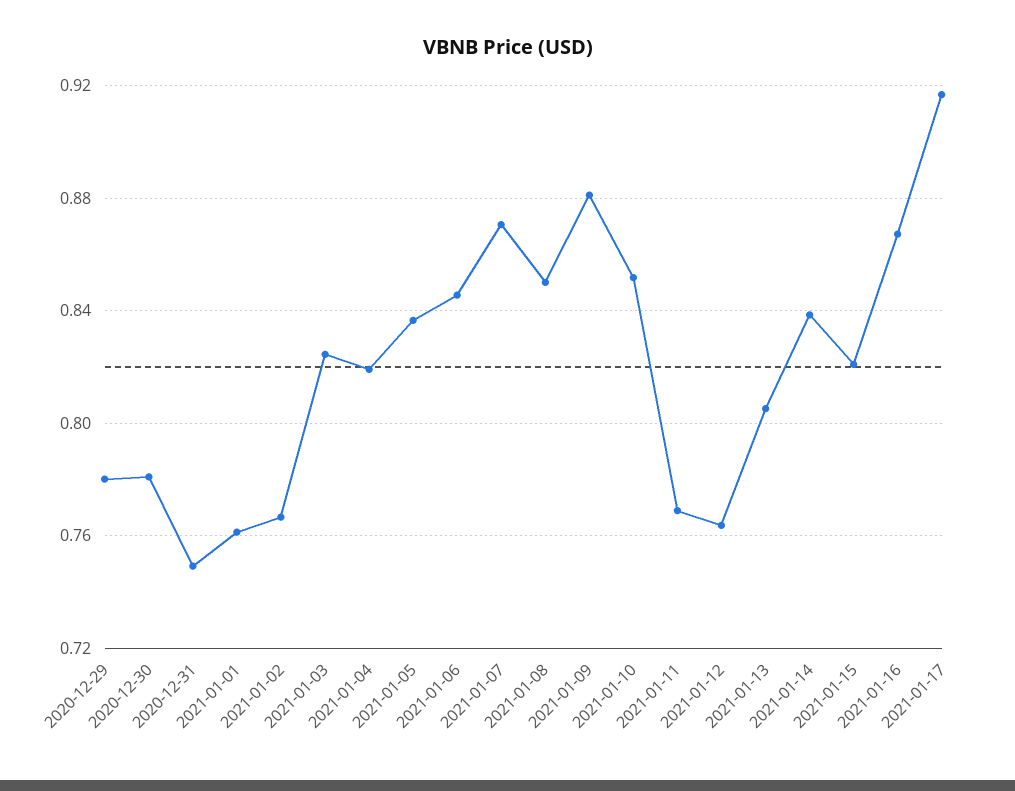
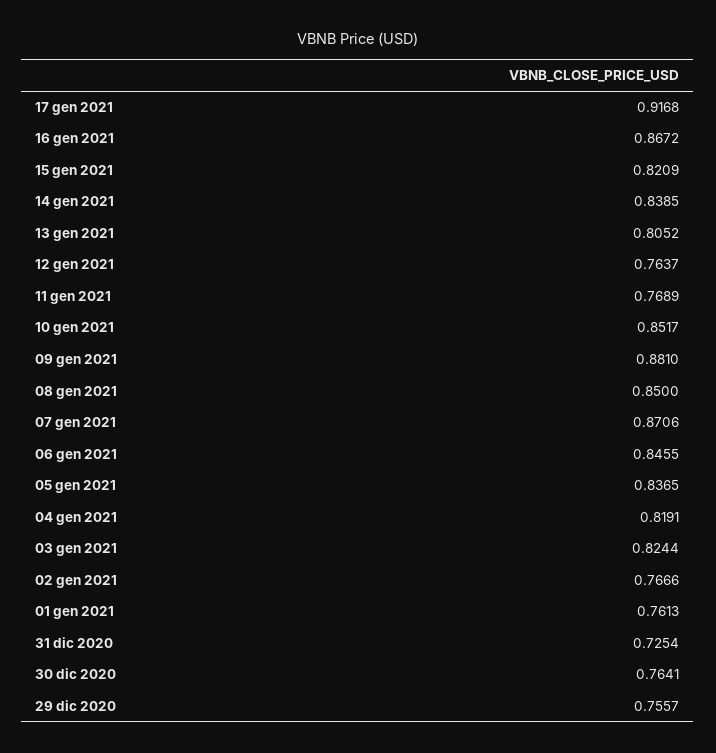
2020-12-29: 0.78 -> 0.7557
2020-12-30: 0.78 -> 0.7641
2020-12-31: 0.75 -> 0.7254

